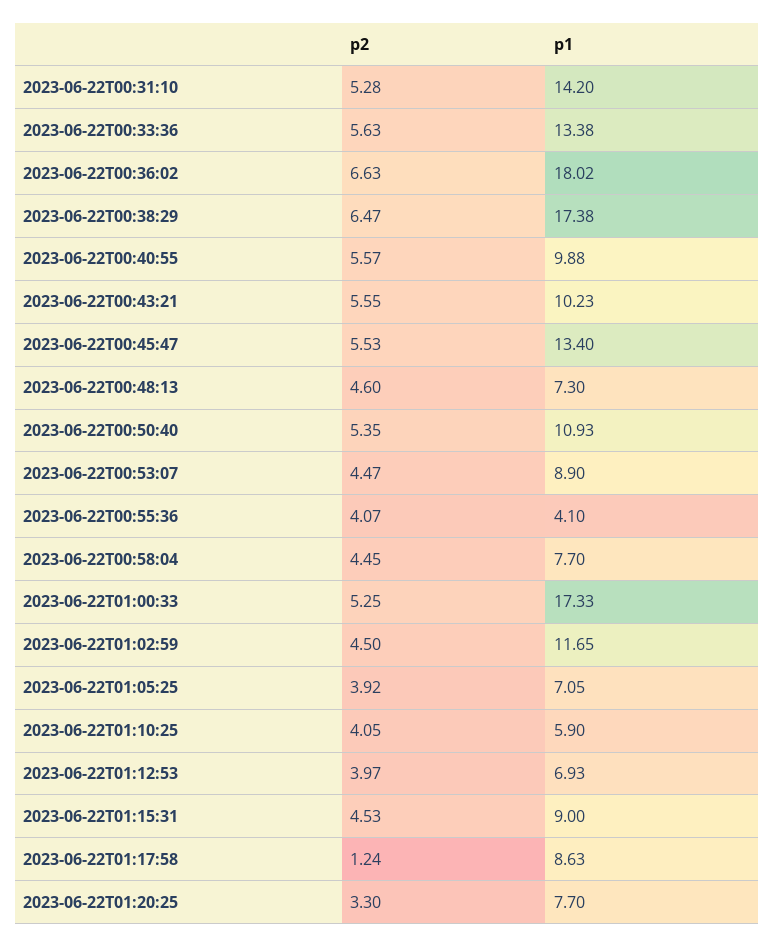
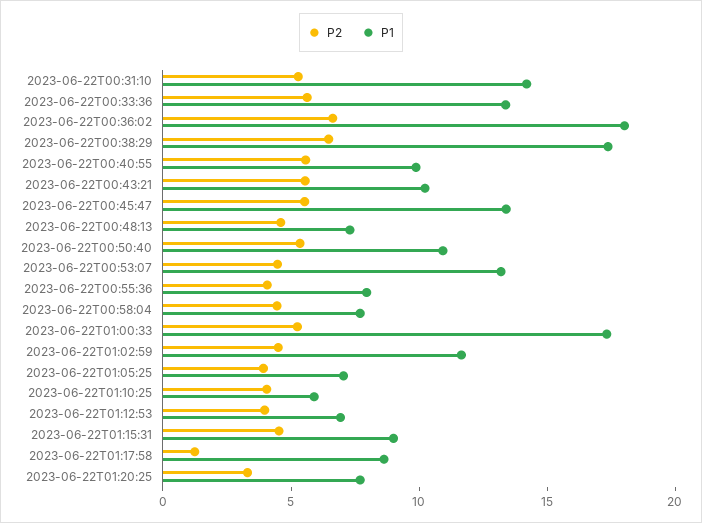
p1, 2023-06-22T00:53:07: 8.9 -> 13
p1, 2023-06-22T00:55:36: 4.1 -> 8

